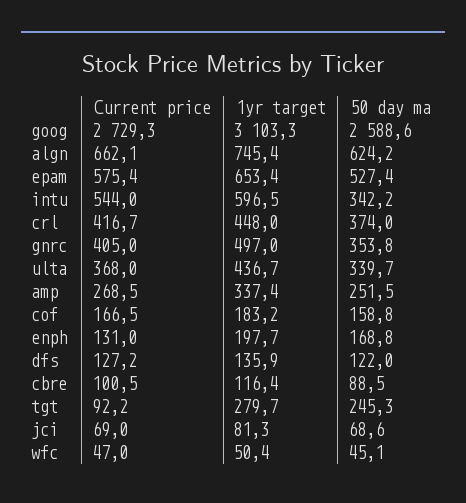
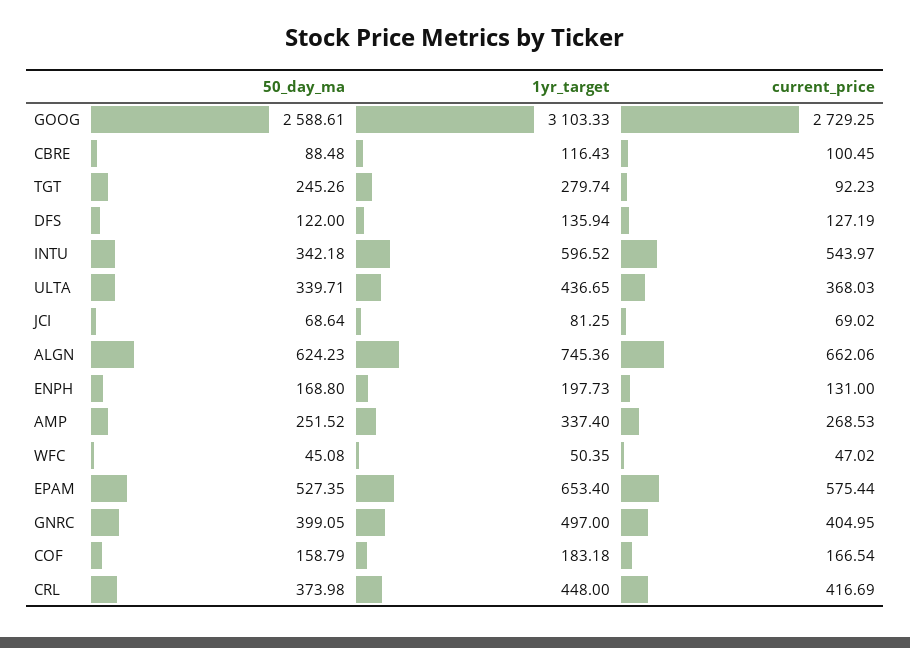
50 day ma, gnrc: 353.8 -> 399.05

